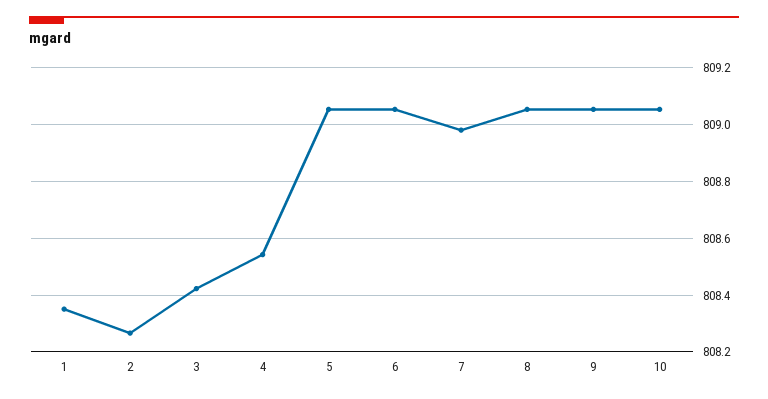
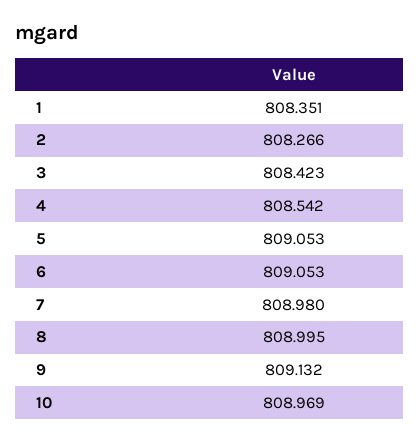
8: 809.05 -> 808.995
9: 809.05 -> 809.132
10: 809.05 -> 808.969

